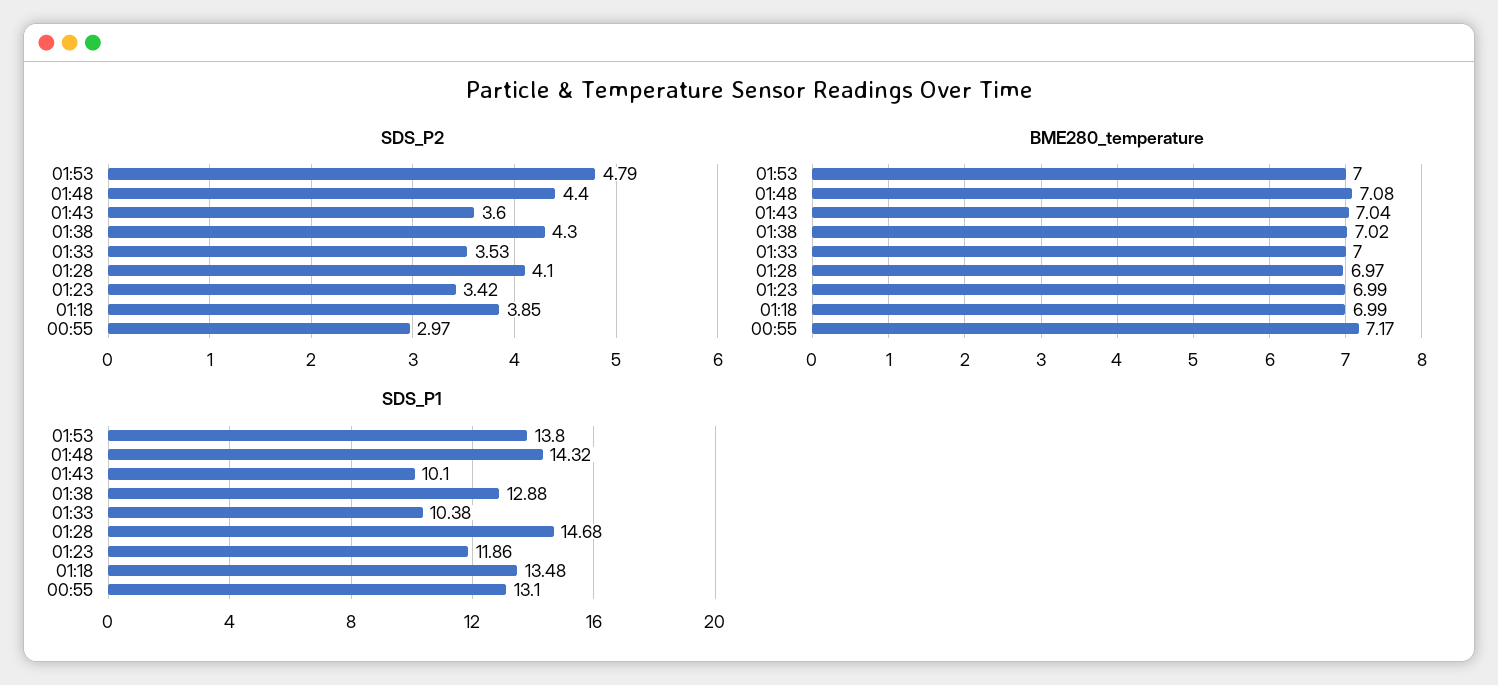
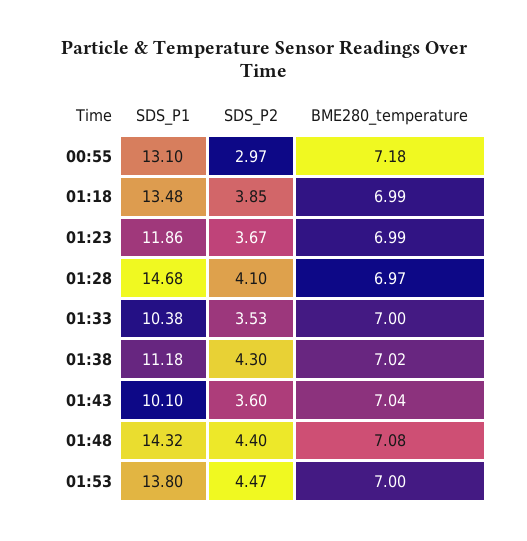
SDS_P2, 01:53: 4.79 -> 4.47
SDS_P2, 01:23: 3.42 -> 3.67
BME280_temperature, 00:55: 7.17 -> 7.18
SDS_P1, 01:38: 12.88 -> 11.18

